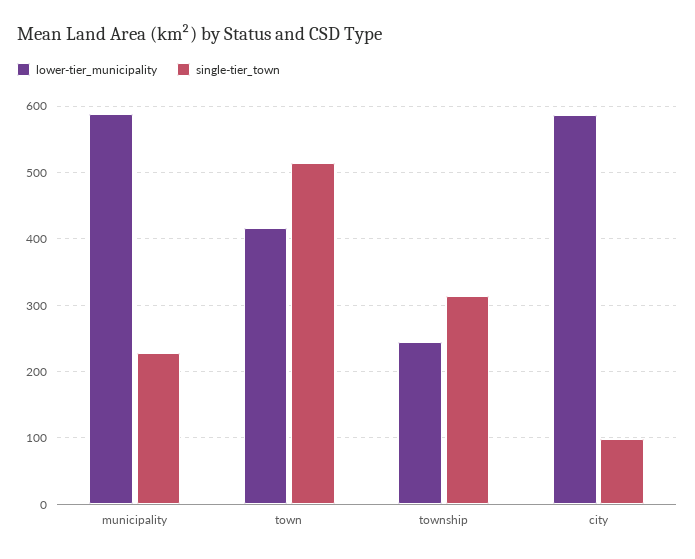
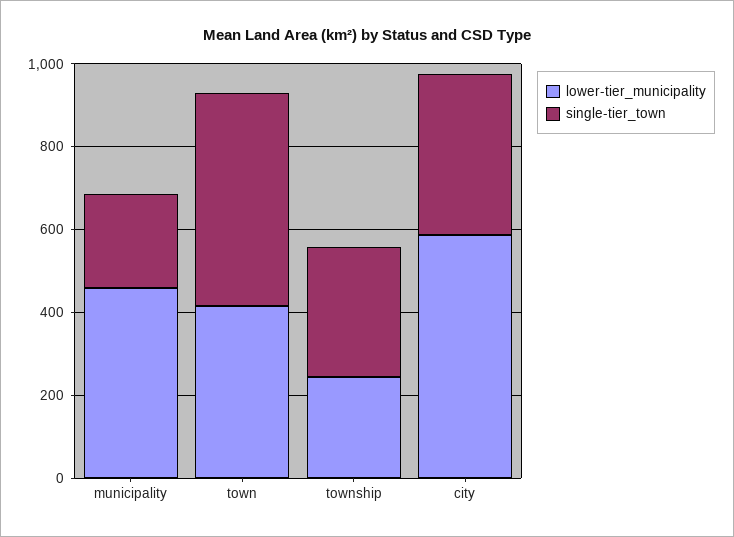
lower-tier_municipality, municipality: 590 -> 450
single-tier_town, city: 100 -> 400

